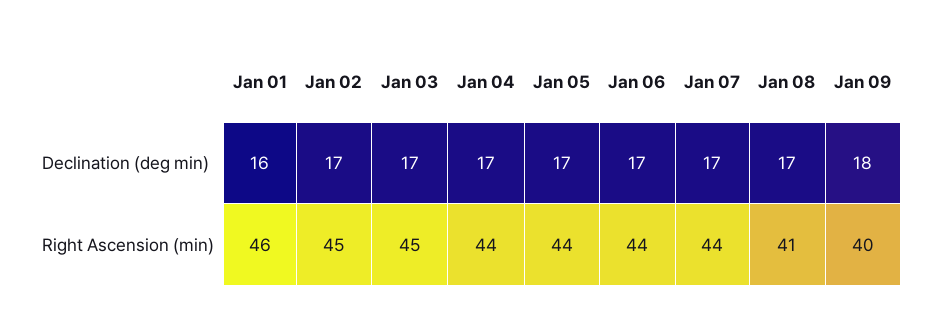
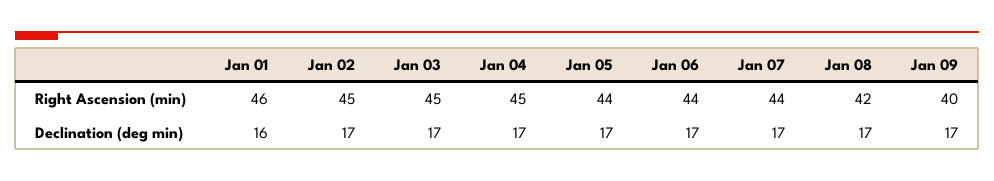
Jan 09, Declination (deg min): 18 -> 17
Jan 04, Right Ascension (min): 44 -> 45
Jan 08, Right Ascension (min): 41 -> 42

